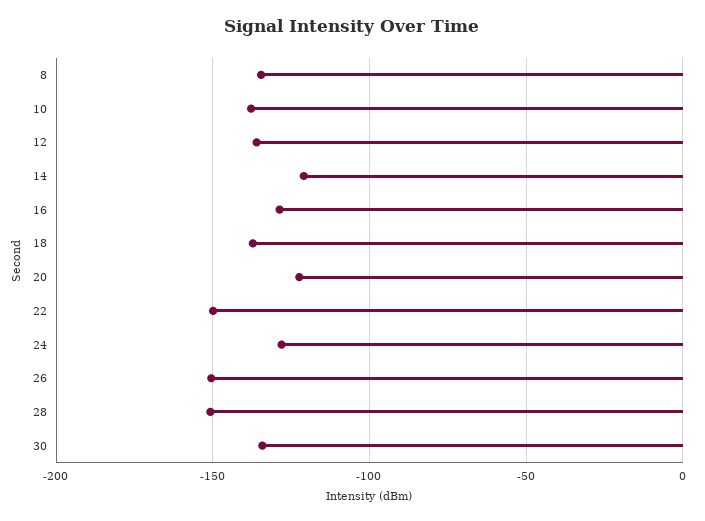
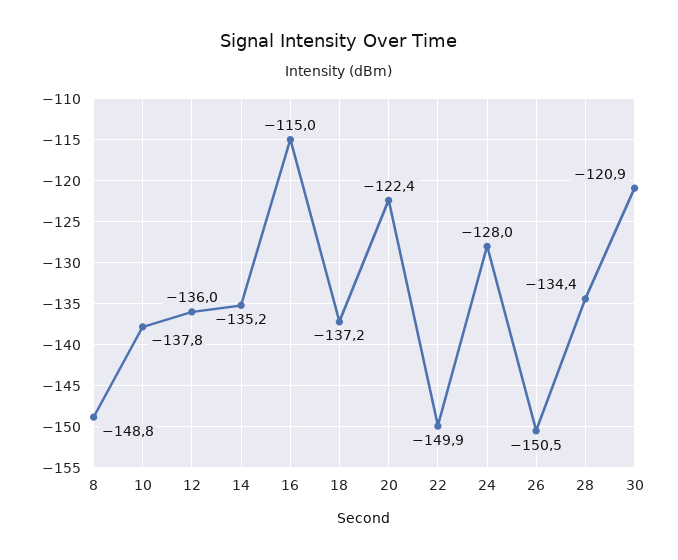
8: -135 -> -148.8
14: -120 -> -135.2
16: -130 -> -115
28: -150 -> -134.4
30: -135 -> -120.9

